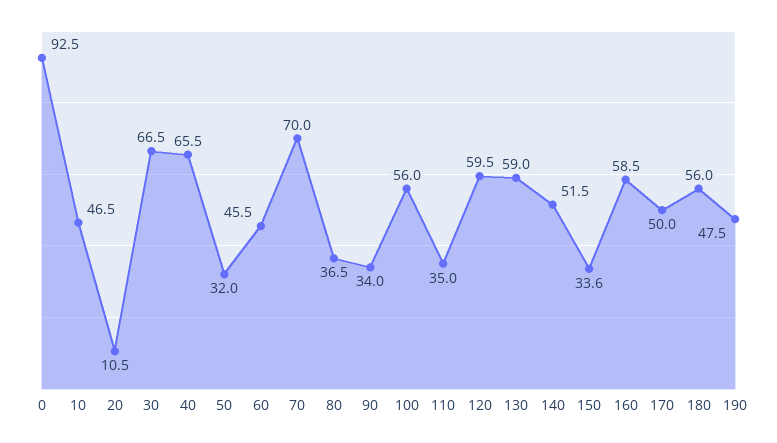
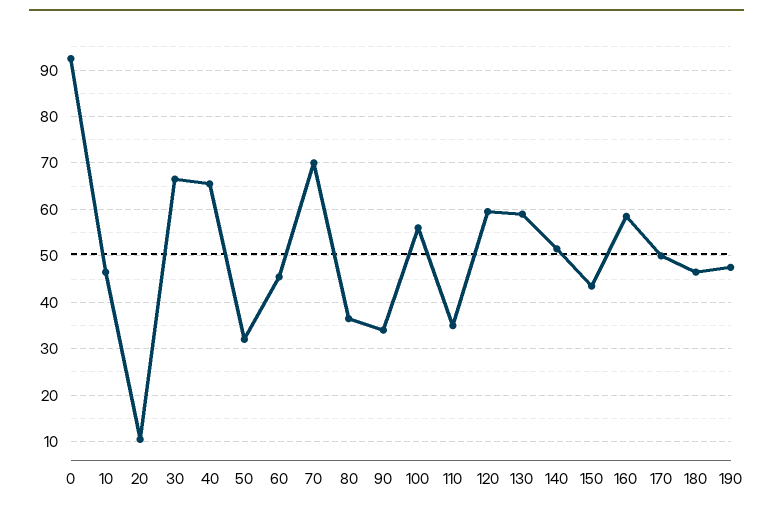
150: 33.6 -> 44
180: 56 -> 46

